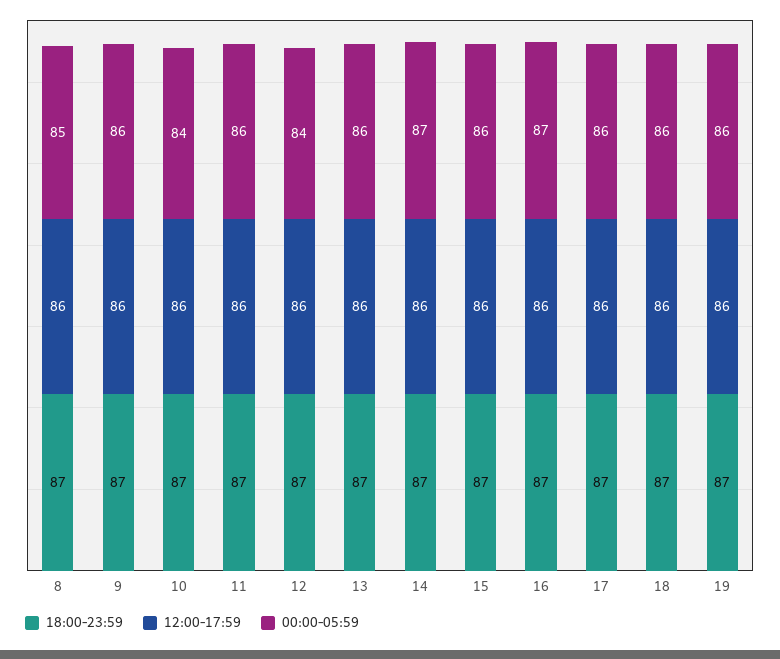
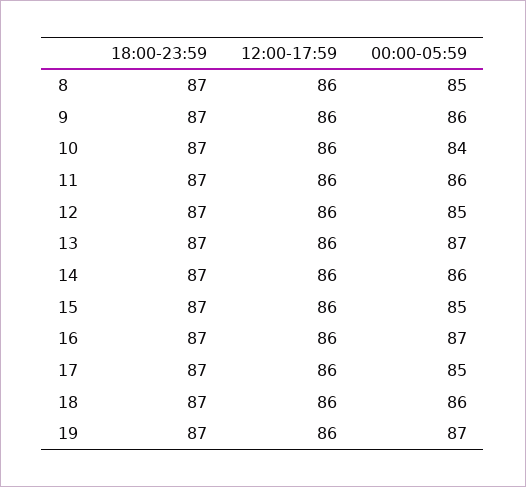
00:00-05:59, 12: 84 -> 85
00:00-05:59, 13: 86 -> 87
00:00-05:59, 14: 87 -> 86
00:00-05:59, 15: 86 -> 85
00:00-05:59, 17: 86 -> 85
00:00-05:59, 19: 86 -> 87

